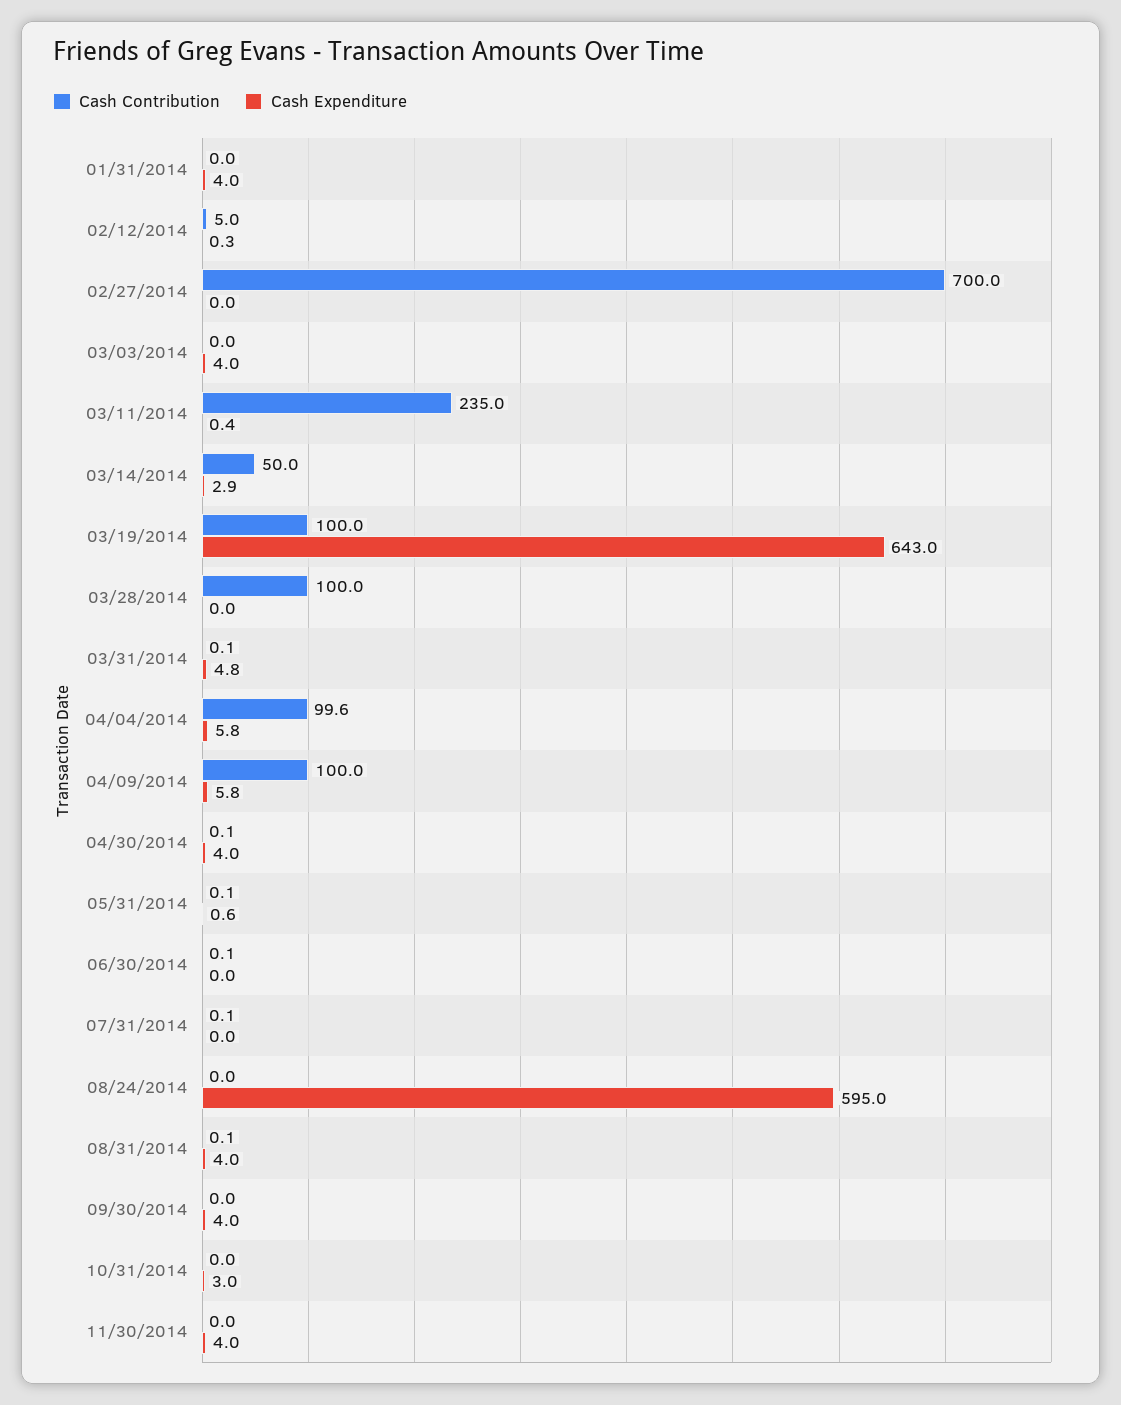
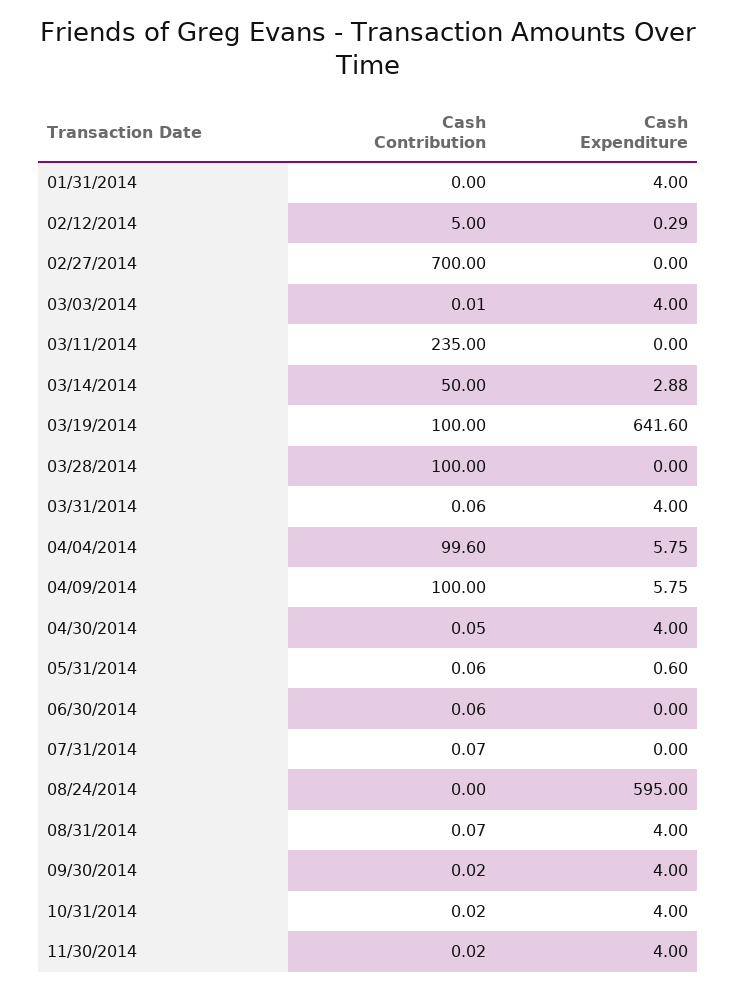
Cash Expenditure, 03/11/2014: 0.4 -> 0
Cash Expenditure, 03/19/2014: 643 -> 641.6
Cash Expenditure, 03/31/2014: 4.8 -> 4
Cash Expenditure, 10/31/2014: 3 -> 4

